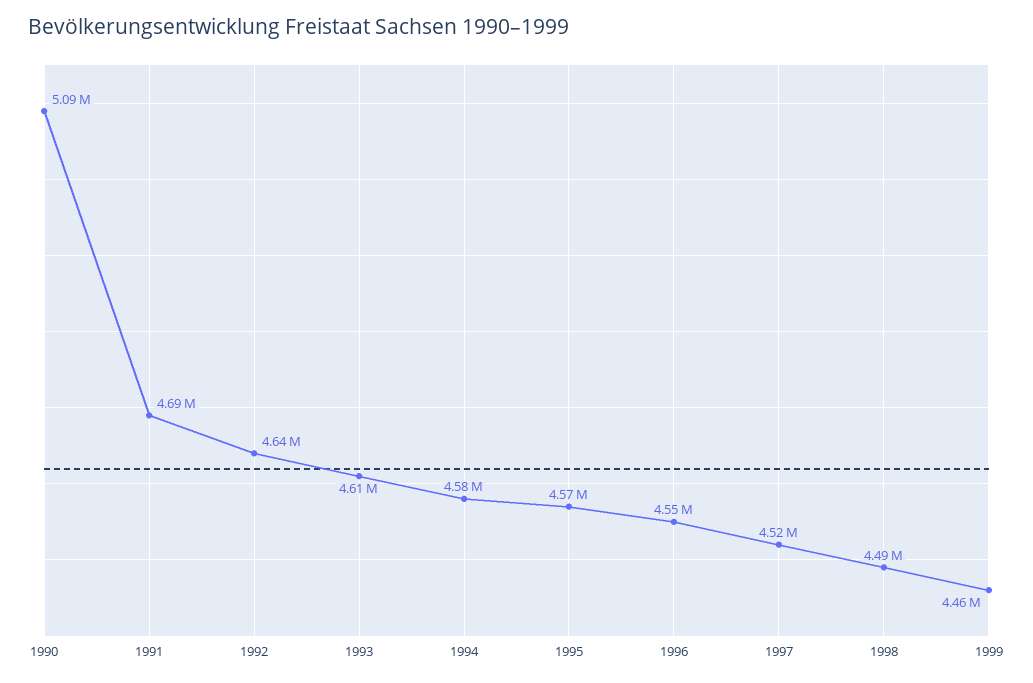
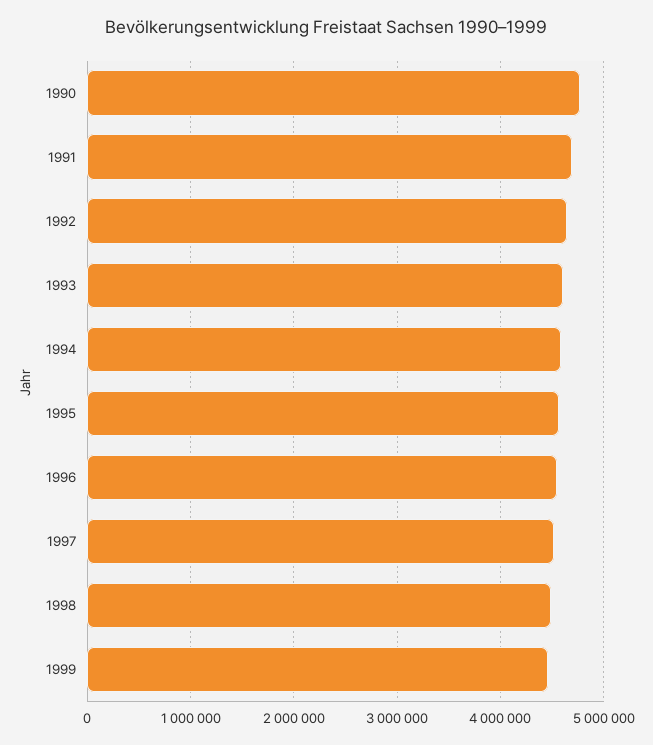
1990: 5090000 -> 4800000

